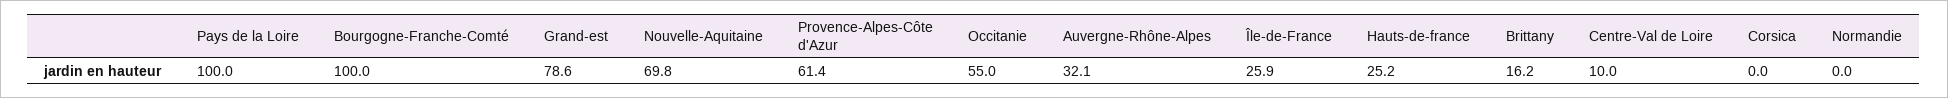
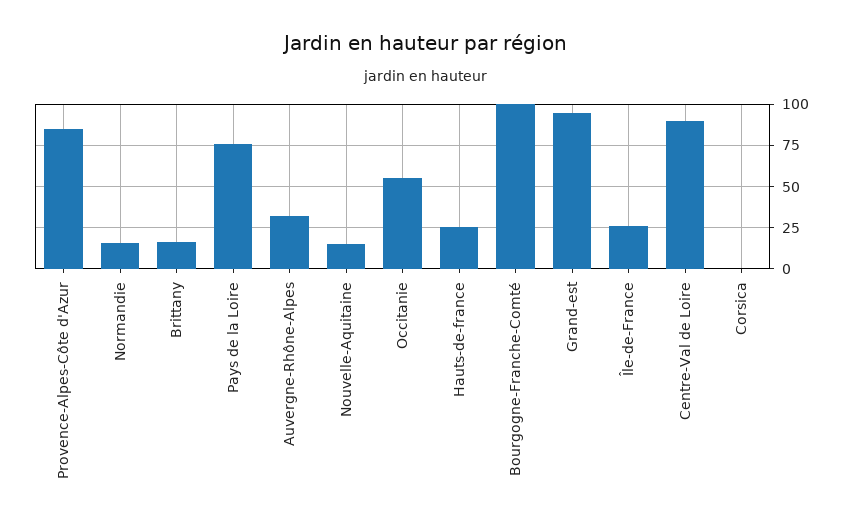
Pays de la Loire: 100 -> 75
Grand-est: 78.6 -> 95
Nouvelle-Aquitaine: 69.8 -> 15
Provence-Alpes-Côte d'Azur: 61.4 -> 85
Centre-Val de Loire: 10 -> 90
Normandie: 0 -> 15

